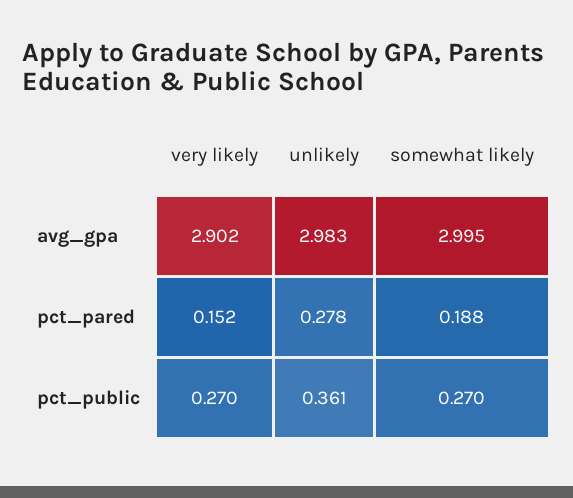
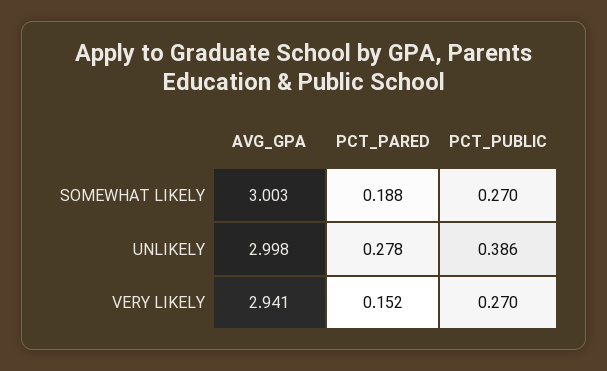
very likely, avg_gpa: 2.902 -> 2.941
unlikely, avg_gpa: 2.983 -> 2.998
somewhat likely, avg_gpa: 2.995 -> 3.003
unlikely, pct_public: 0.361 -> 0.386

